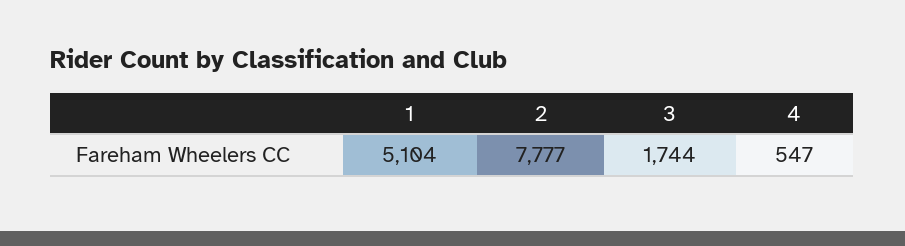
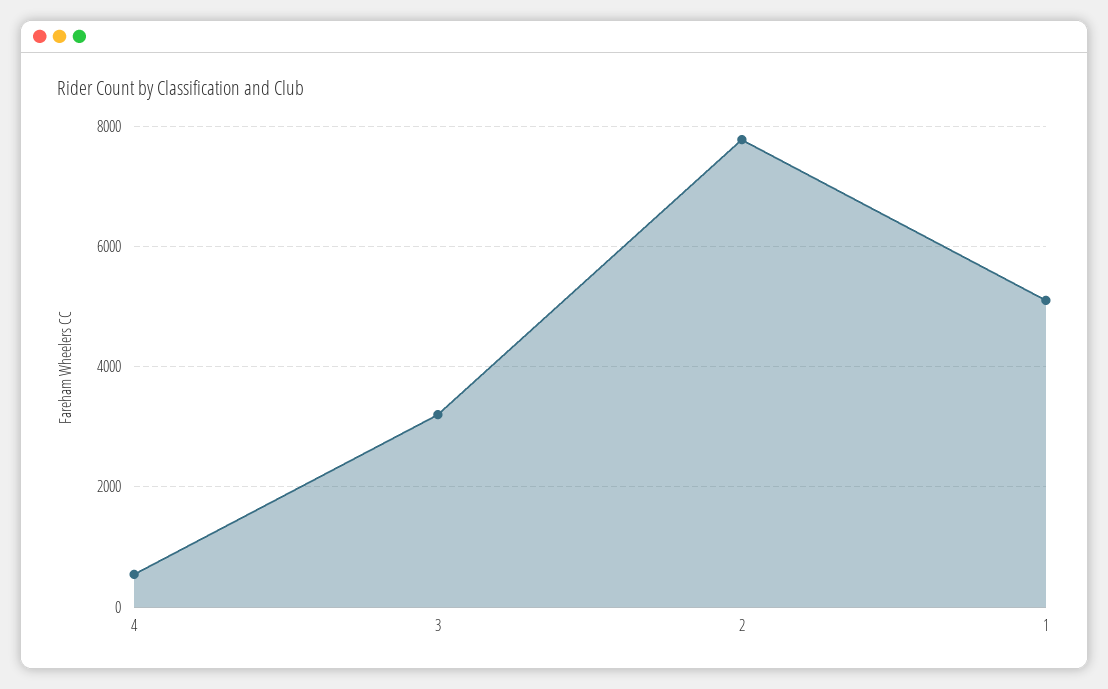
3: 1744 -> 3200

